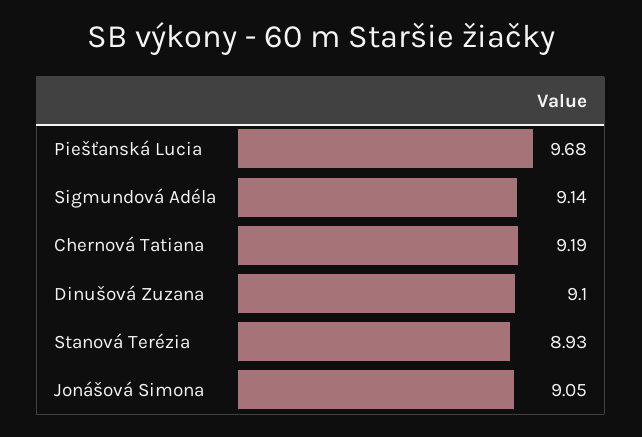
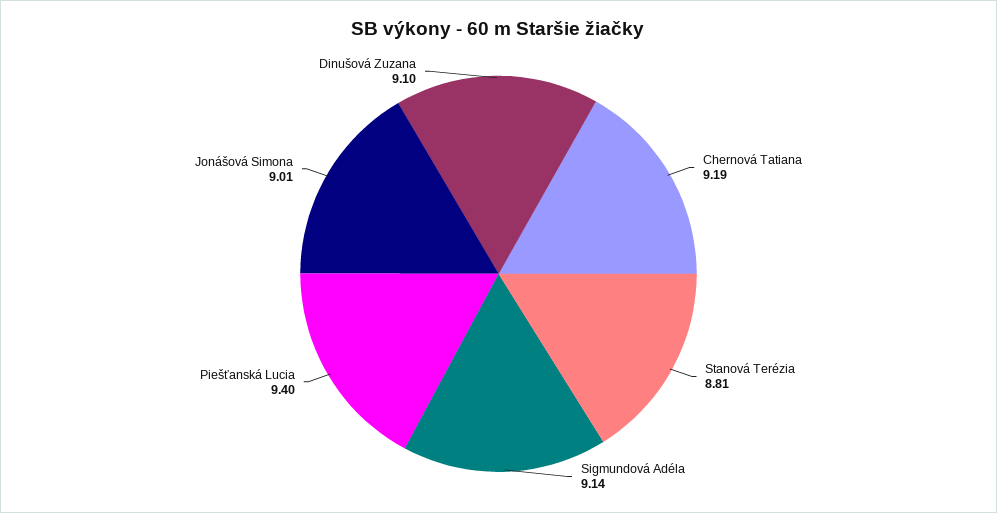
Piešťanská Lucia: 9.68 -> 9.4
Stanová Terézia: 8.93 -> 8.81
Jonášová Simona: 9.05 -> 9.01

